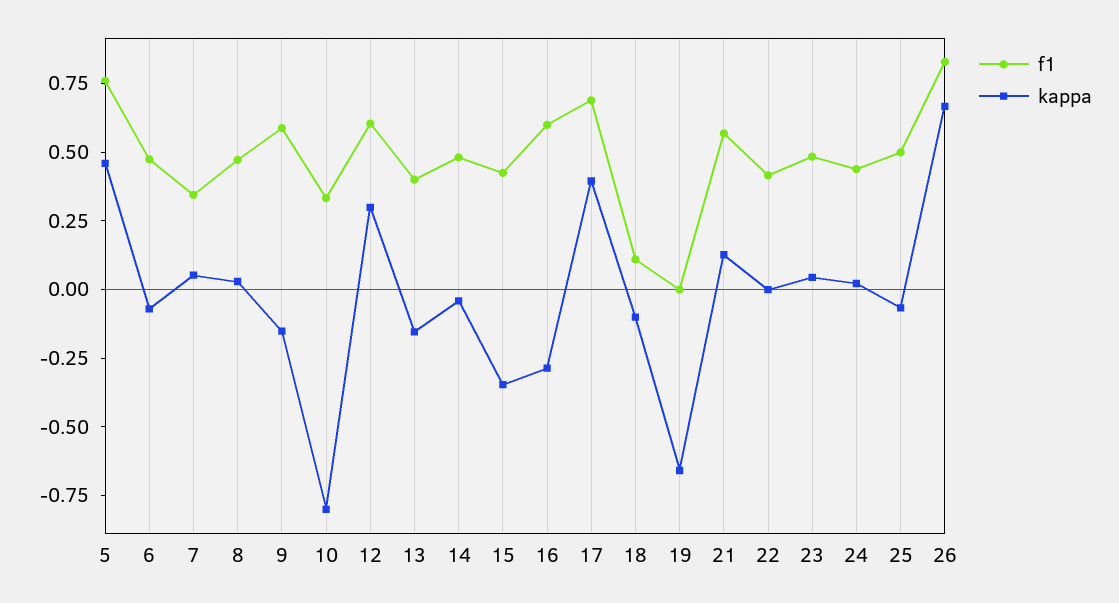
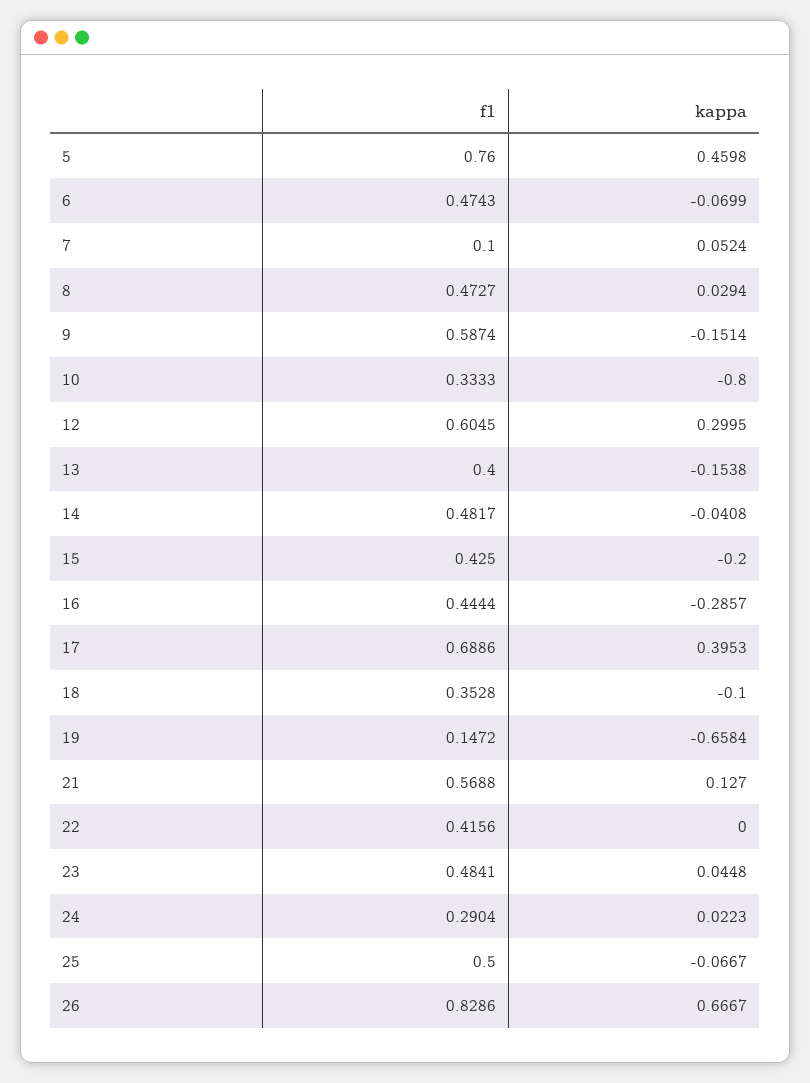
f1, 7: 0.35 -> 0.1
kappa, 15: -0.35 -> -0.2
f1, 16: 0.6 -> 0.4444
f1, 18: 0.1 -> 0.3528
f1, 19: 0 -> 0.1472
f1, 24: 0.45 -> 0.2904

